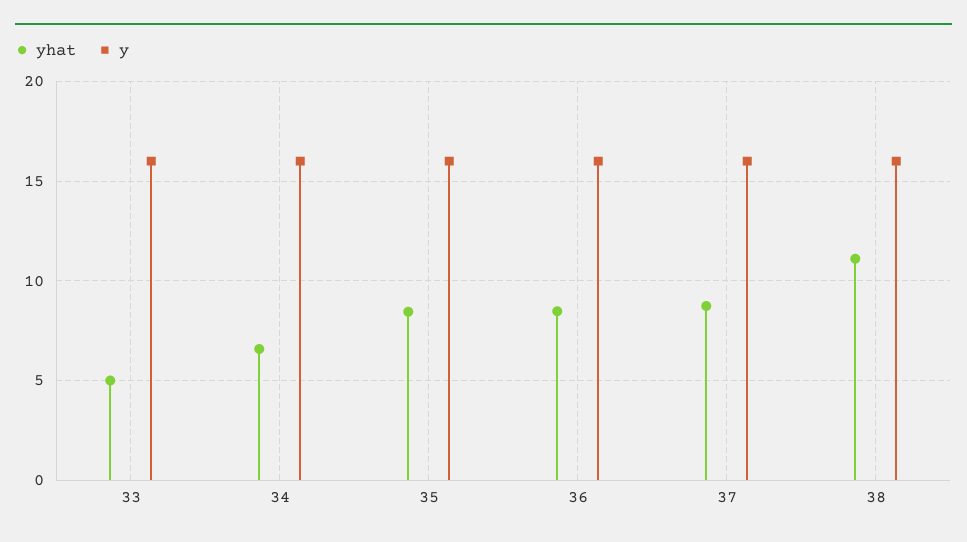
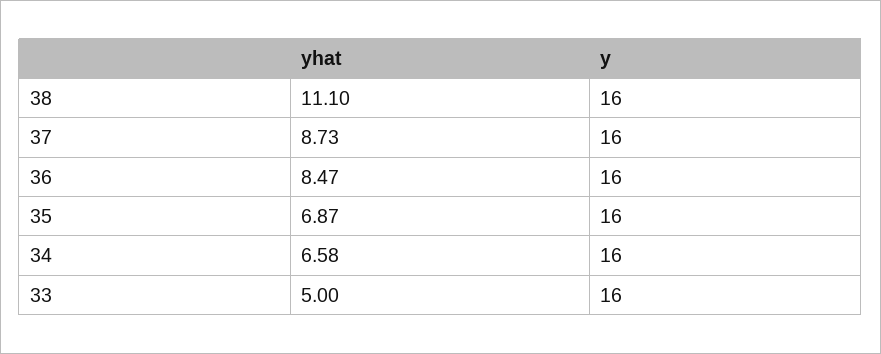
yhat, 35: 8.5 -> 6.87

